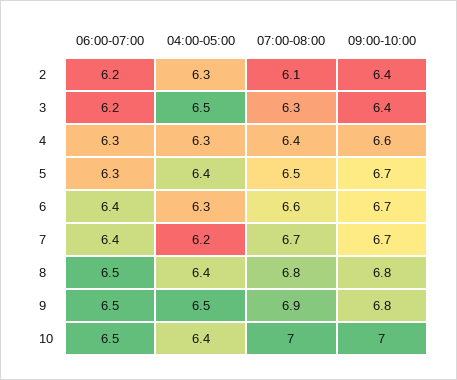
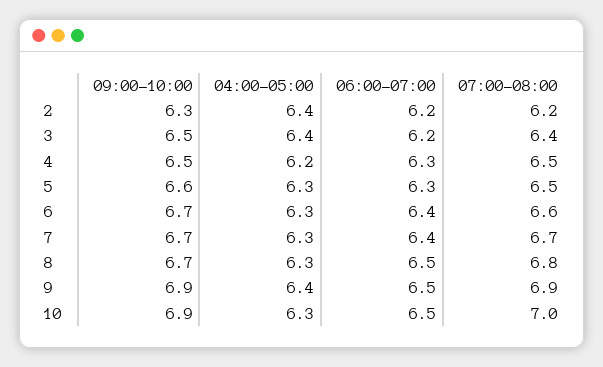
04:00-05:00, 2: 6.3 -> 6.4
07:00-08:00, 2: 6.1 -> 6.2
09:00-10:00, 2: 6.4 -> 6.3
04:00-05:00, 3: 6.5 -> 6.4
07:00-08:00, 3: 6.3 -> 6.4
09:00-10:00, 3: 6.4 -> 6.5
04:00-05:00, 4: 6.3 -> 6.2
07:00-08:00, 4: 6.4 -> 6.5
09:00-10:00, 4: 6.6 -> 6.5
04:00-05:00, 5: 6.4 -> 6.3
09:00-10:00, 5: 6.7 -> 6.6
04:00-05:00, 7: 6.2 -> 6.3
04:00-05:00, 8: 6.4 -> 6.3
09:00-10:00, 8: 6.8 -> 6.7
04:00-05:00, 9: 6.5 -> 6.4
09:00-10:00, 9: 6.8 -> 6.9
04:00-05:00, 10: 6.4 -> 6.3
09:00-10:00, 10: 7 -> 6.9

